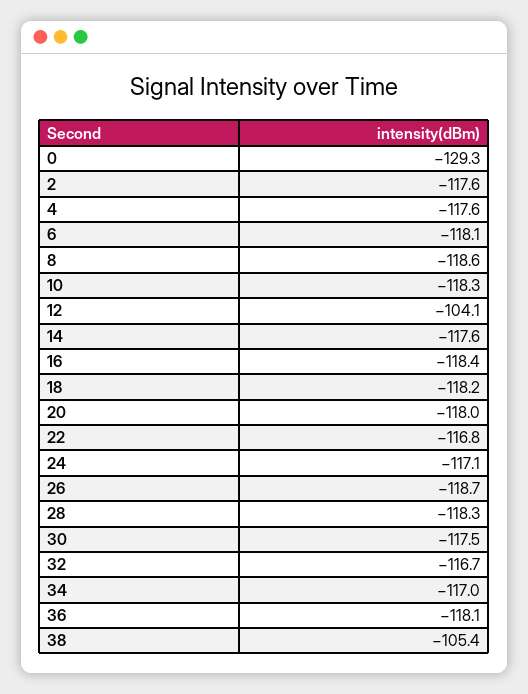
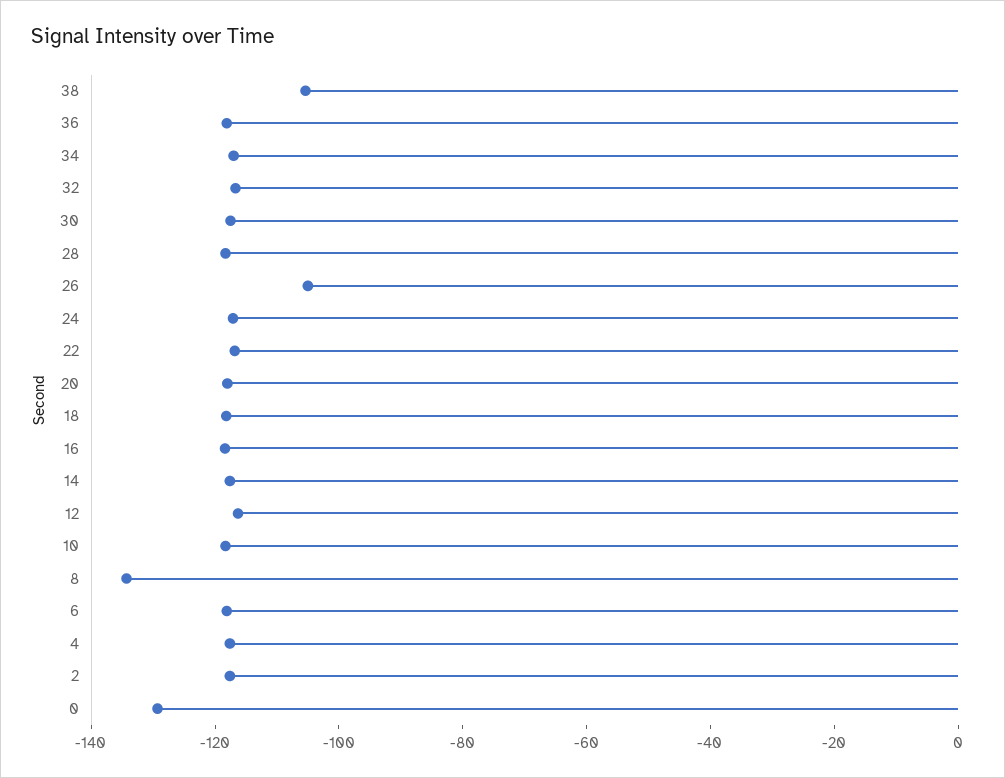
8: -118.6 -> -135
12: -104.1 -> -115
26: -118.7 -> -105

